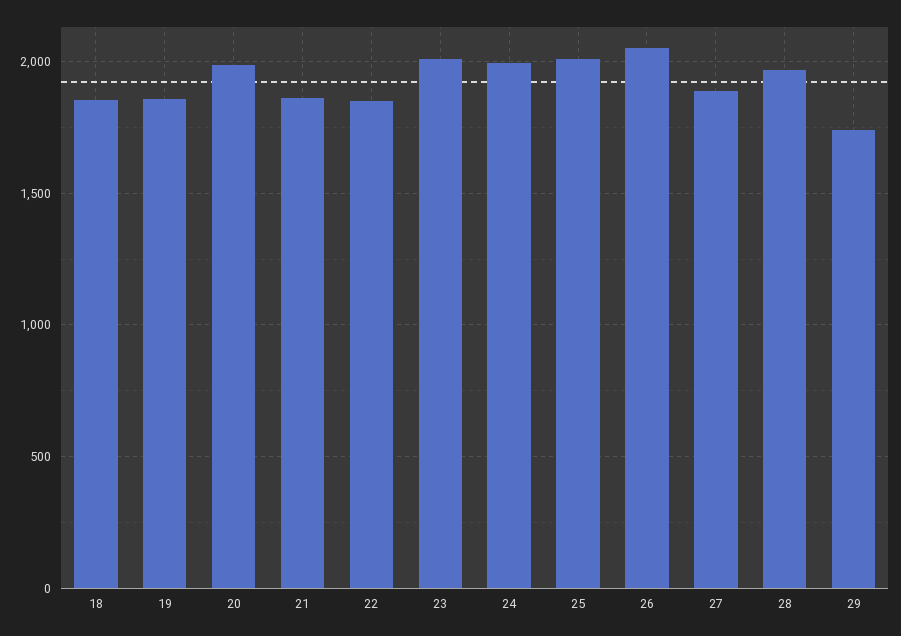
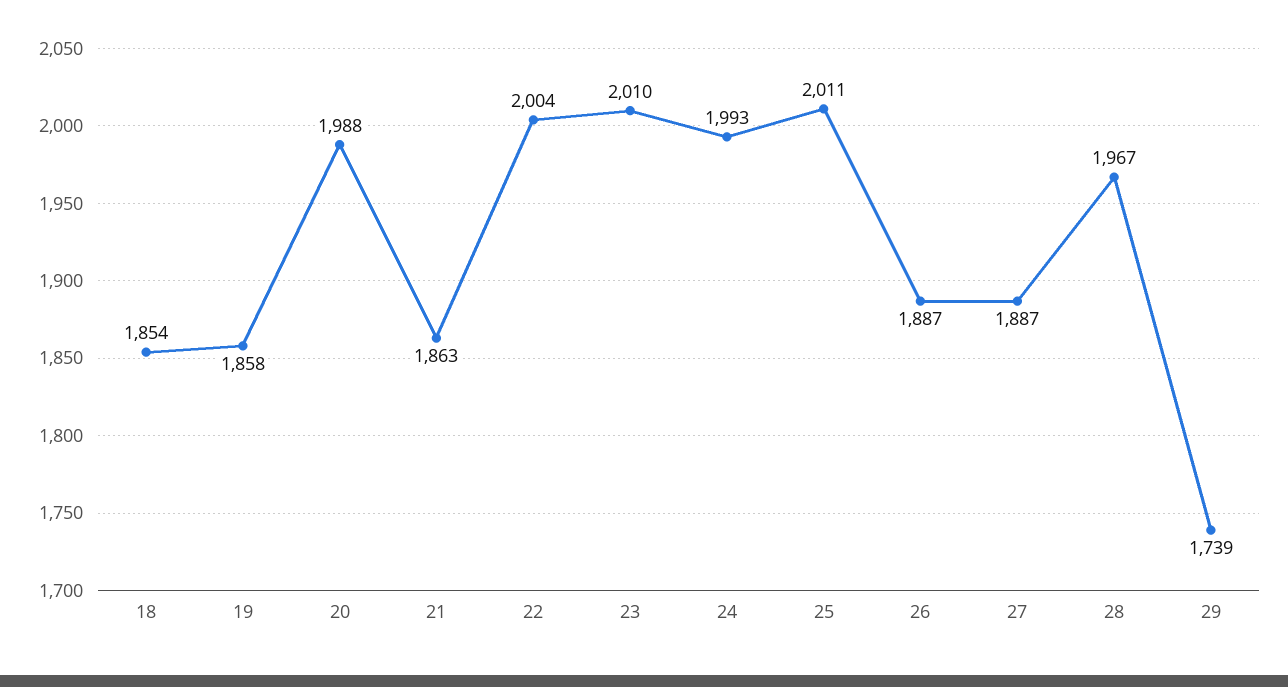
22: 1850 -> 2004
26: 2050 -> 1887

